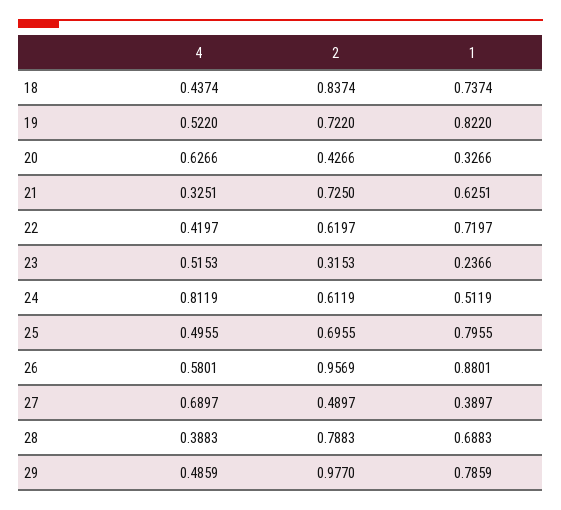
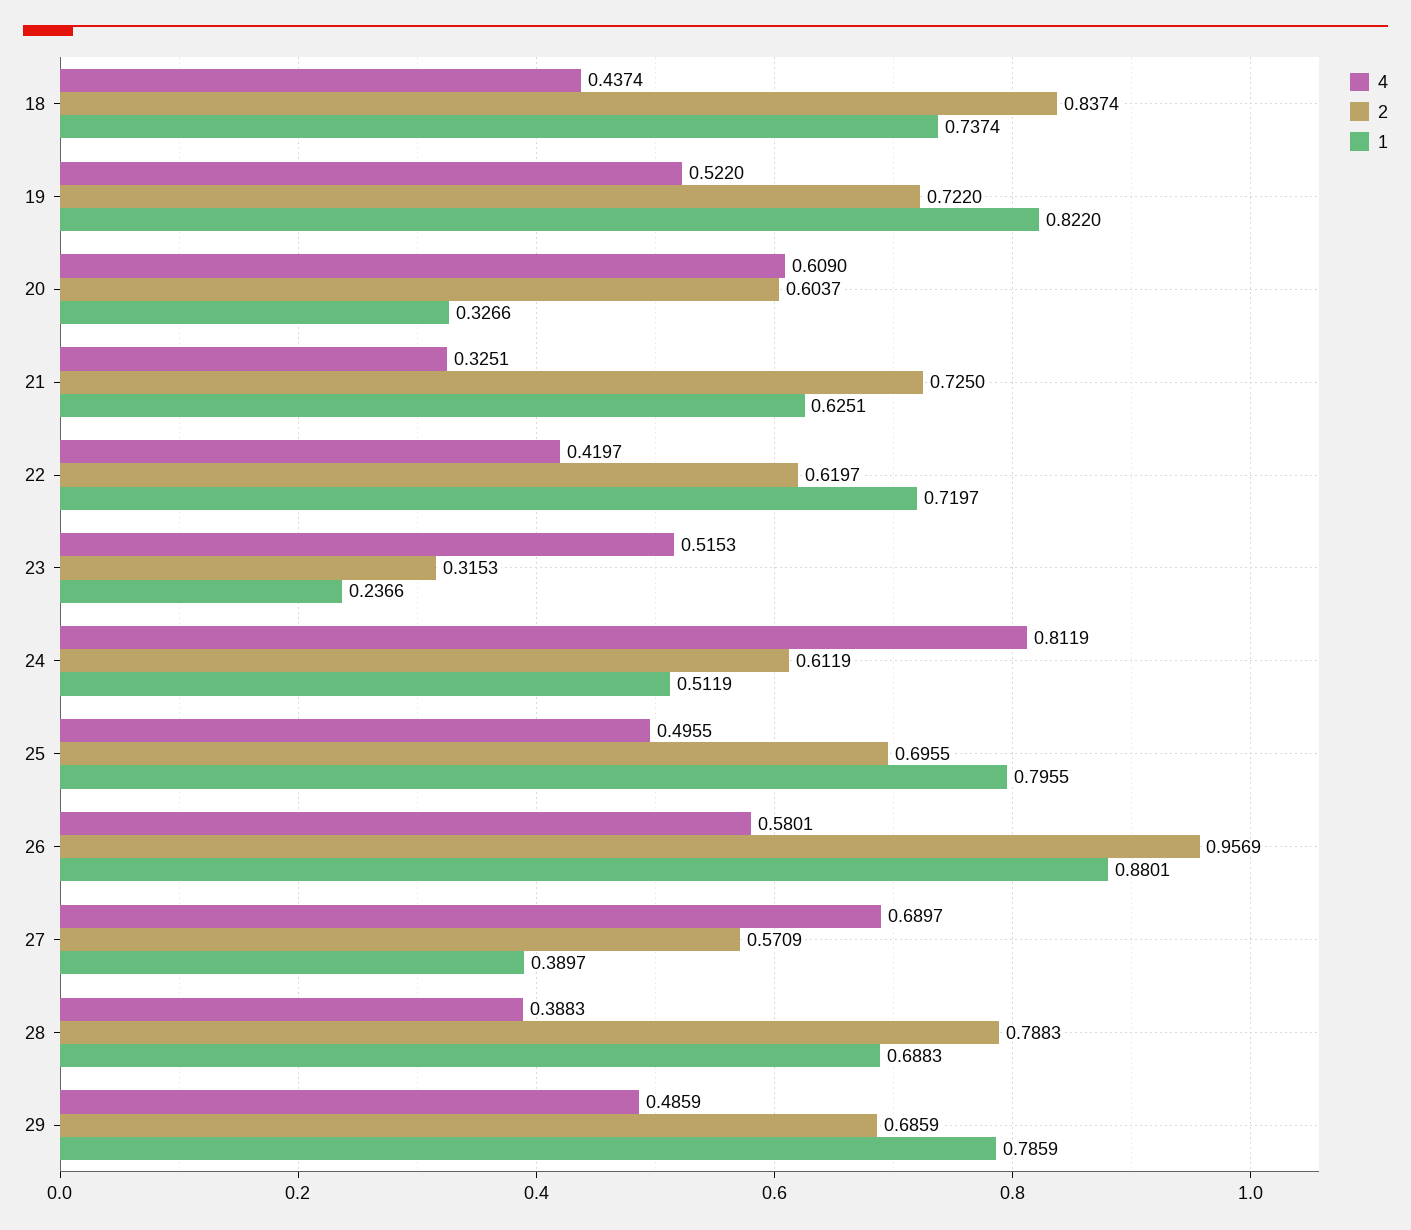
4, 20: 0.6266 -> 0.609
2, 20: 0.4266 -> 0.6037
2, 27: 0.4897 -> 0.5709
2, 29: 0.977 -> 0.6859

